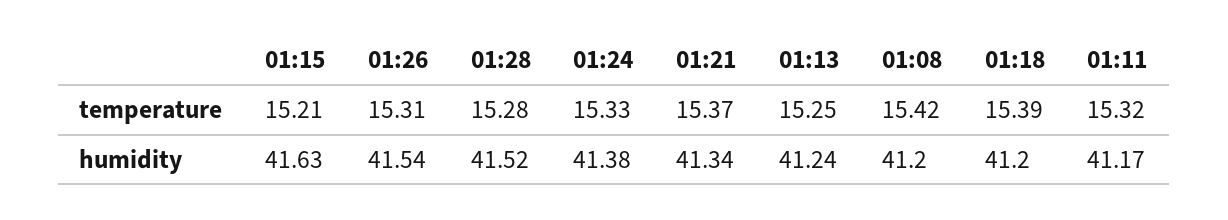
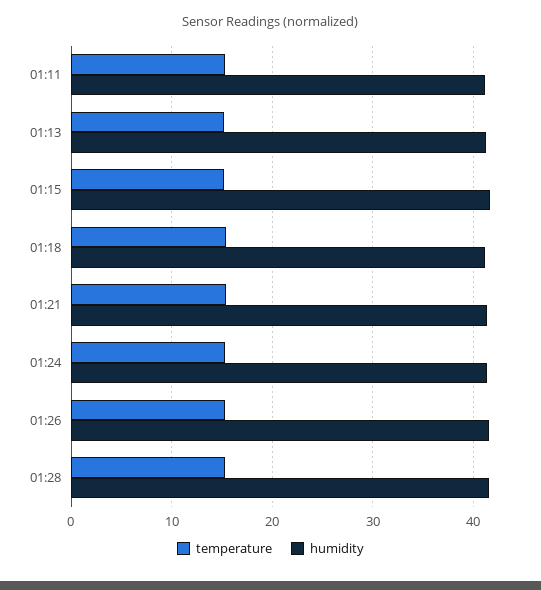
temperature, 01:08: 15.42 -> none
humidity, 01:08: 41.2 -> none

